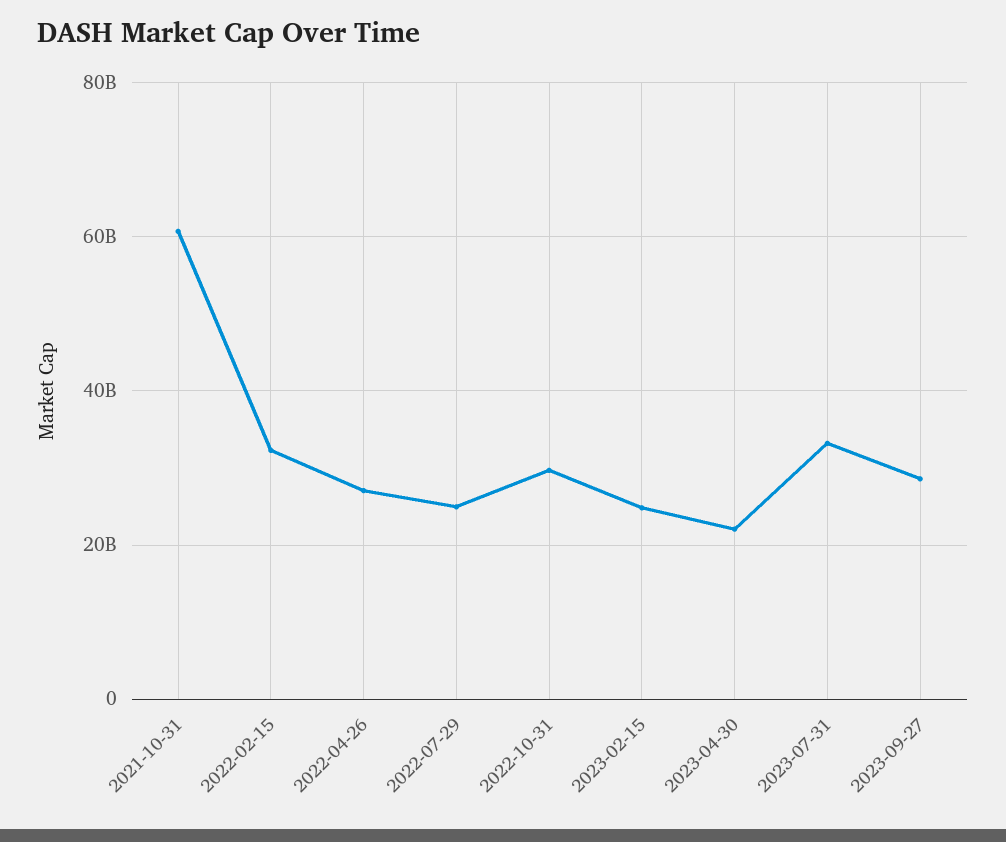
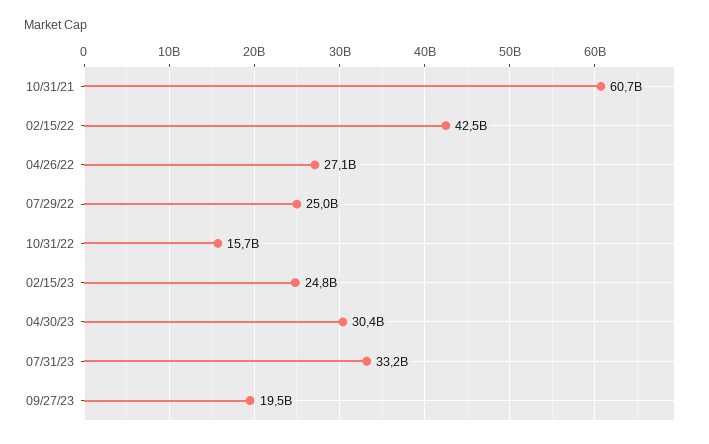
2022-02-15: 32000000000 -> 42500000000
2022-10-31: 30000000000 -> 15700000000
2023-04-30: 22000000000 -> 30400000000
2023-09-27: 28000000000 -> 19500000000

